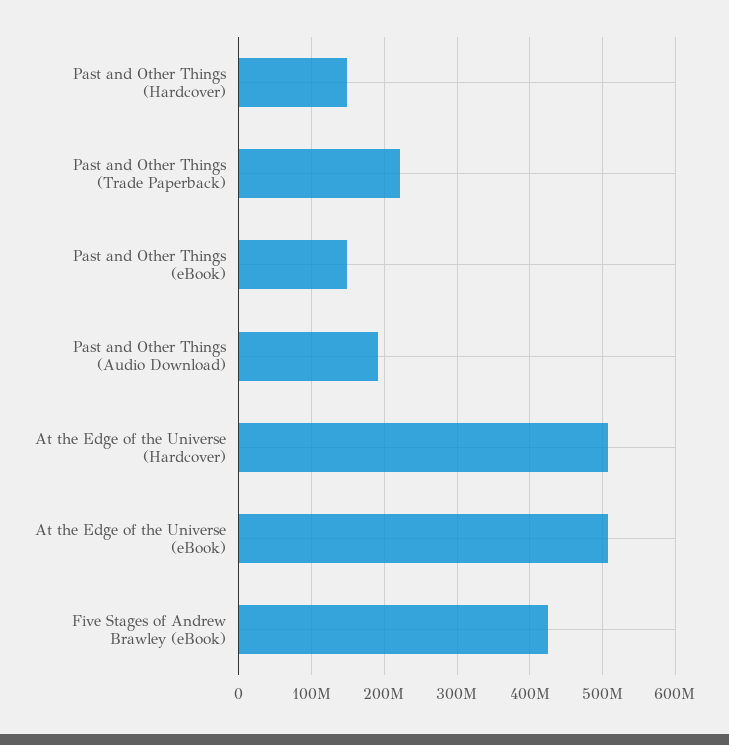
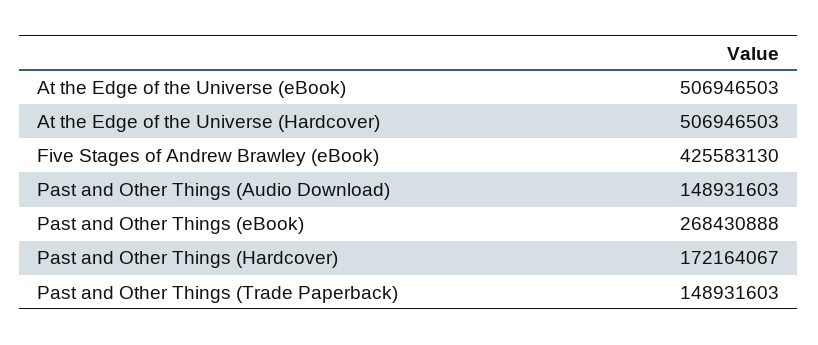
Past and Other Things (Hardcover): 150000000 -> 172164067
Past and Other Things (Trade Paperback): 220000000 -> 148931603
Past and Other Things (eBook): 150000000 -> 268430888
Past and Other Things (Audio Download): 190000000 -> 148931603

